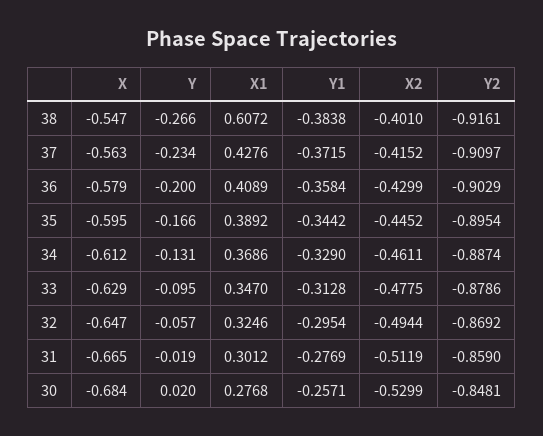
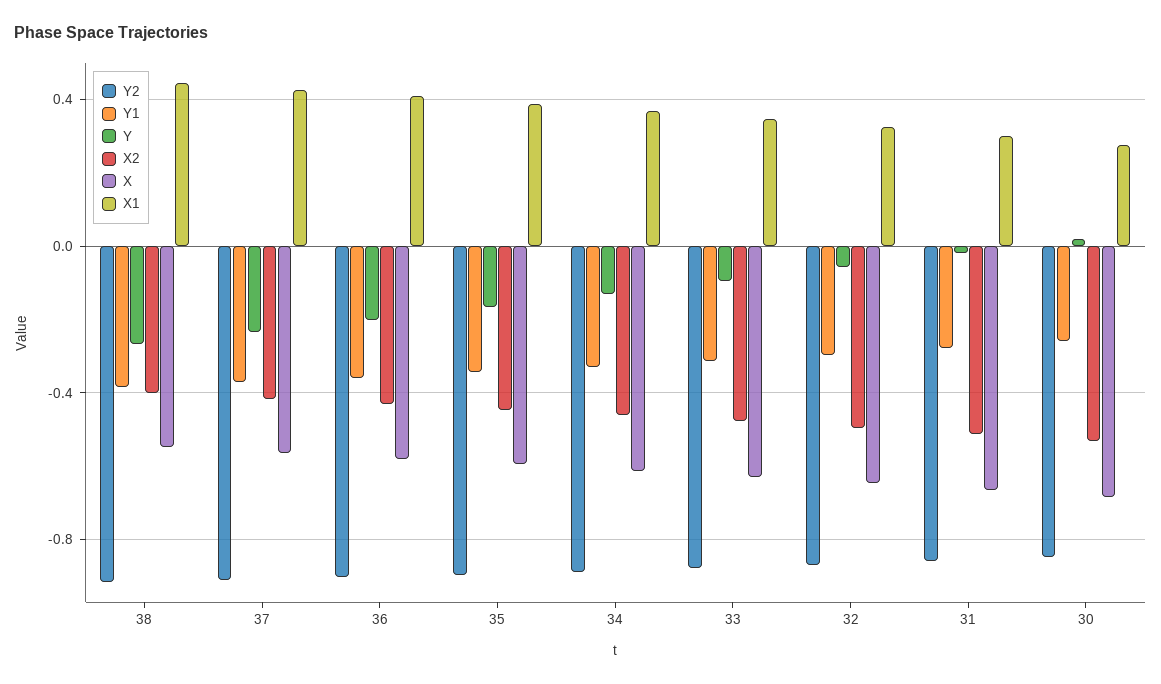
X1, 38: 0.6072 -> 0.45

